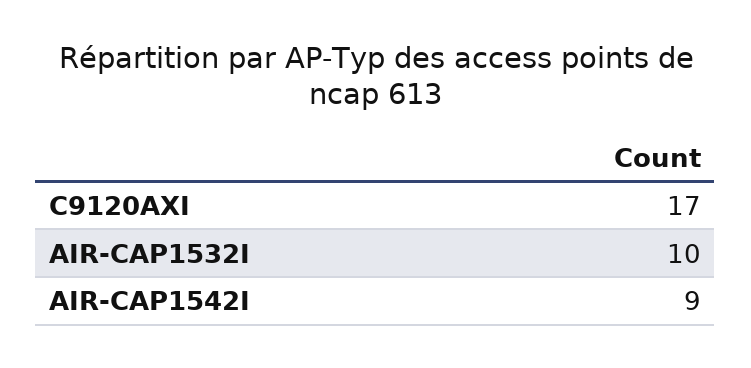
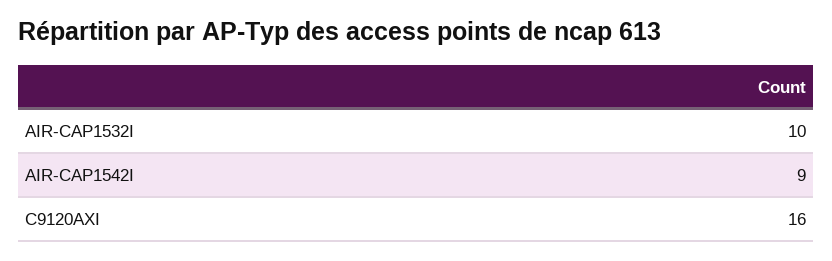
C9120AXI: 17 -> 16

